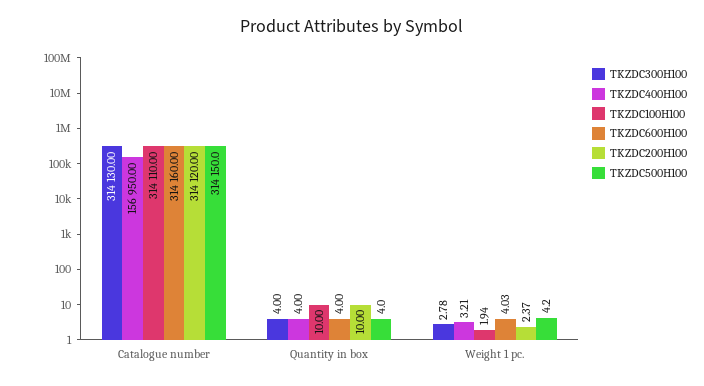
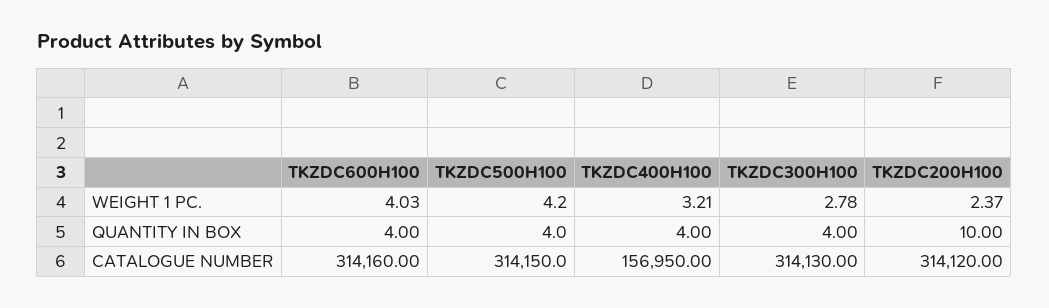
TKZDC100H100, Catalogue number: 314110 -> none
TKZDC100H100, Quantity in box: 10 -> none
TKZDC100H100, Weight 1 pc.: 1.94 -> none

